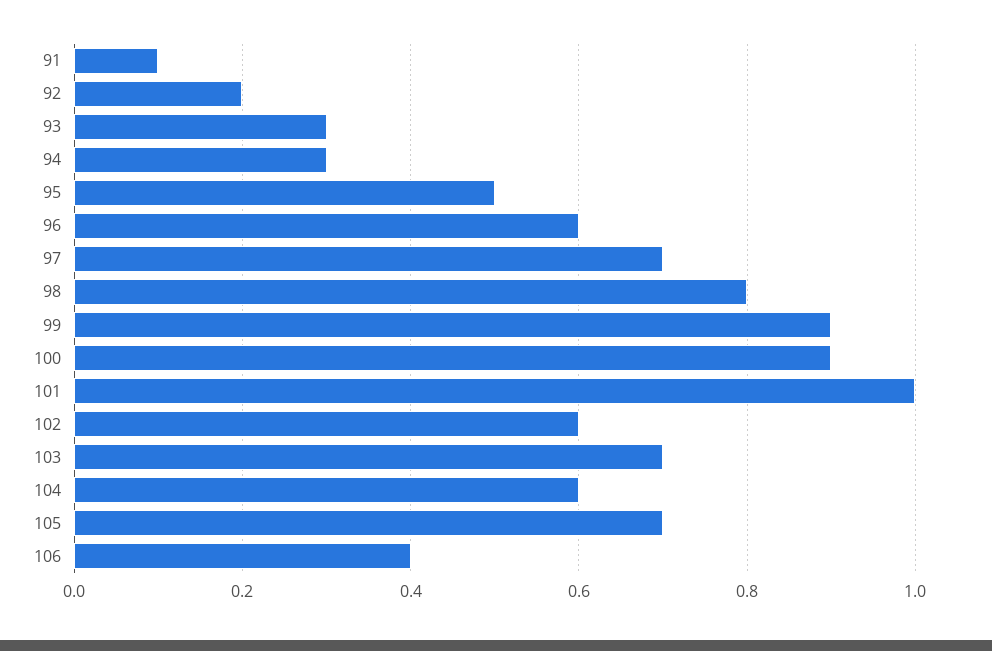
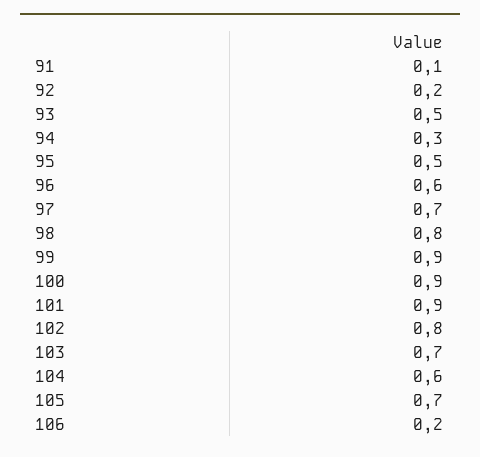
93: 0.3 -> 0.5
101: 1 -> 0.9
102: 0.6 -> 0.8
106: 0.4 -> 0.2

